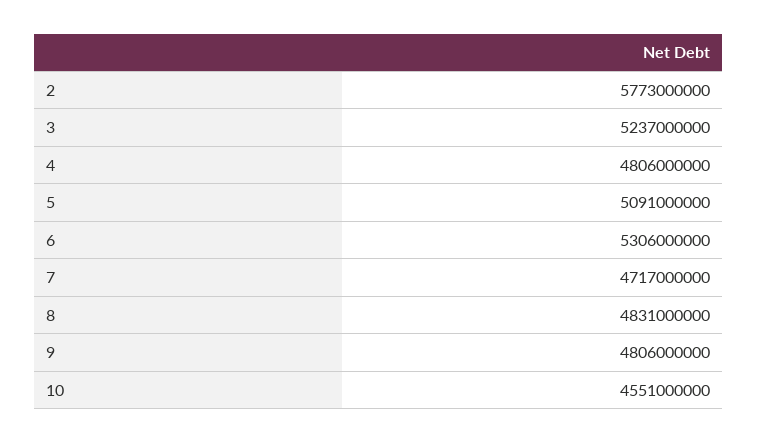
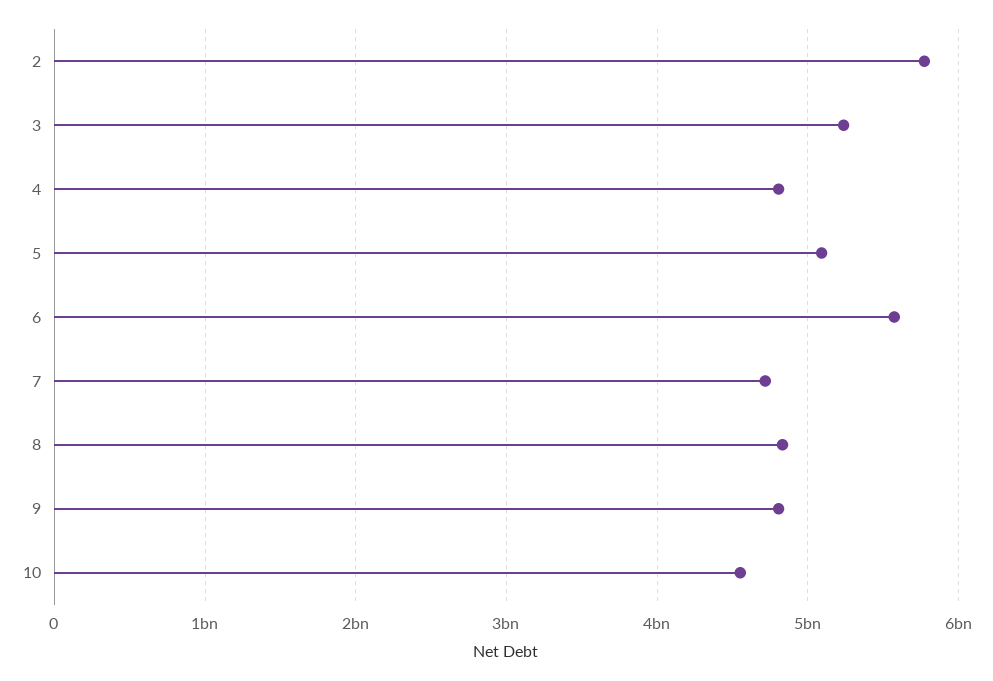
6: 5306000000 -> 5600000000

